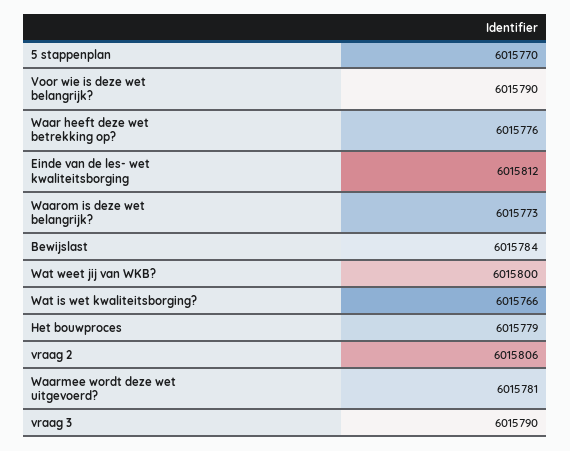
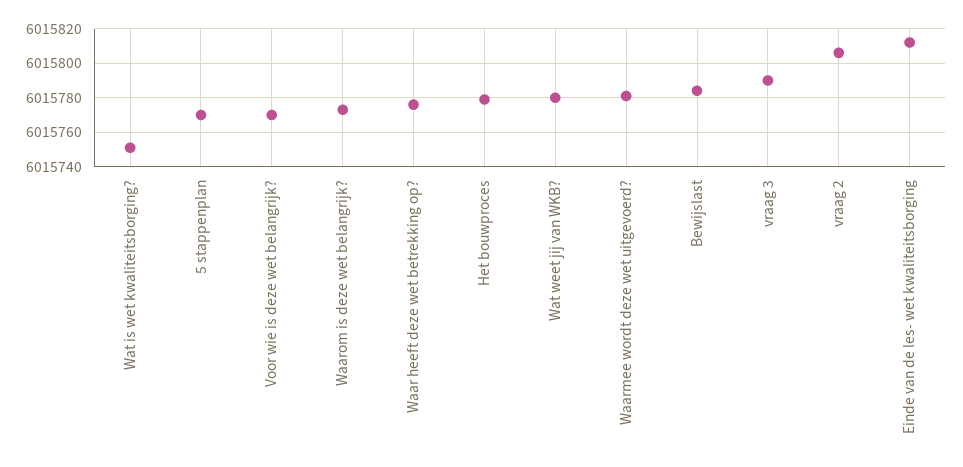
Voor wie is deze wet belangrijk?: 6015790 -> 6015770
Wat weet jij van WKB?: 6015800 -> 6015780
Wat is wet kwaliteitsborging?: 6015766 -> 6015750

